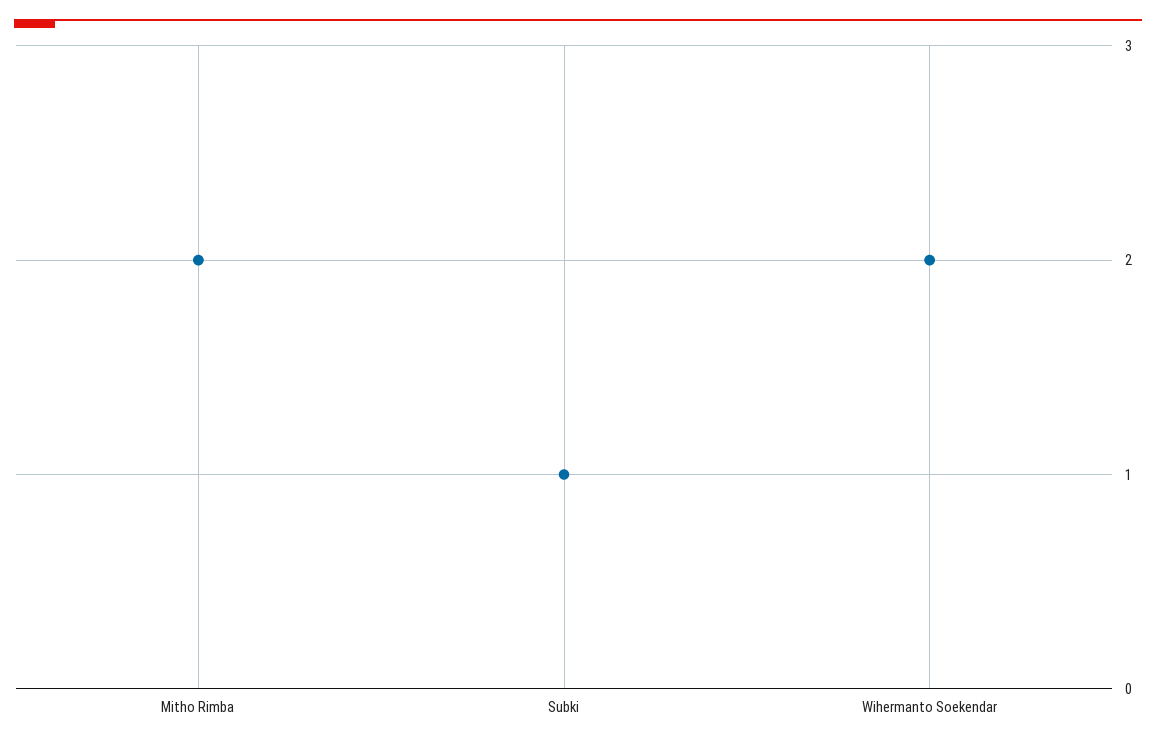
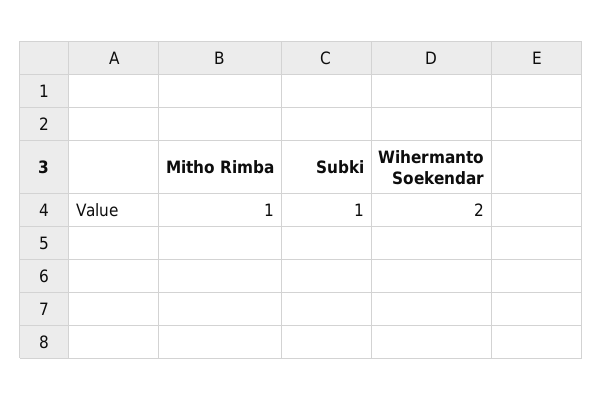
Mitho Rimba: 2 -> 1

